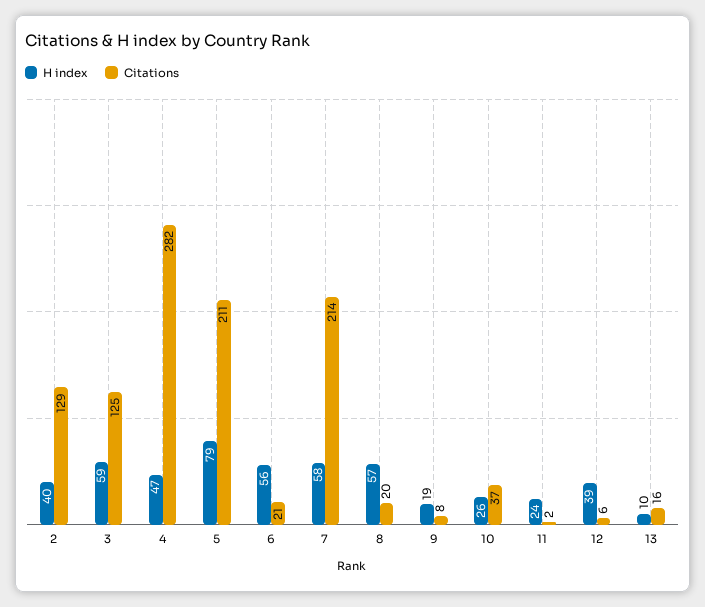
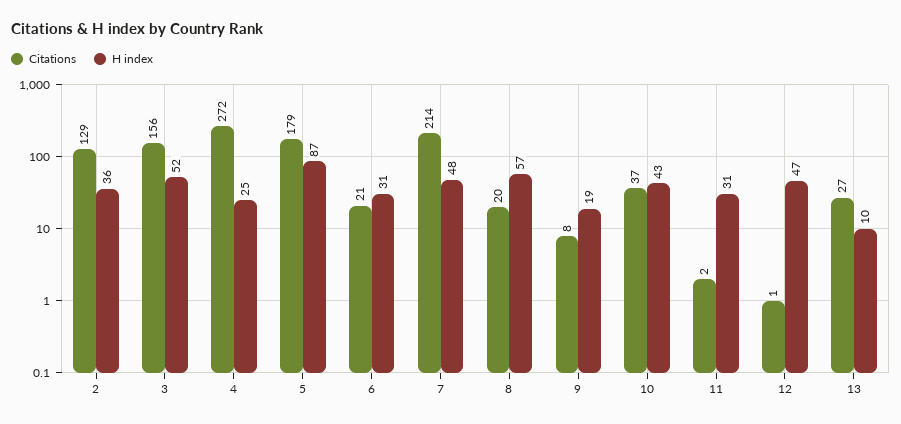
H index, 2: 40 -> 36
H index, 3: 59 -> 52
Citations, 3: 125 -> 156
H index, 4: 47 -> 25
Citations, 4: 282 -> 272
H index, 5: 79 -> 87
Citations, 5: 211 -> 179
H index, 6: 56 -> 31
H index, 7: 58 -> 48
H index, 10: 26 -> 43
H index, 11: 24 -> 31
H index, 12: 39 -> 47
Citations, 12: 6 -> 1
Citations, 13: 16 -> 27

